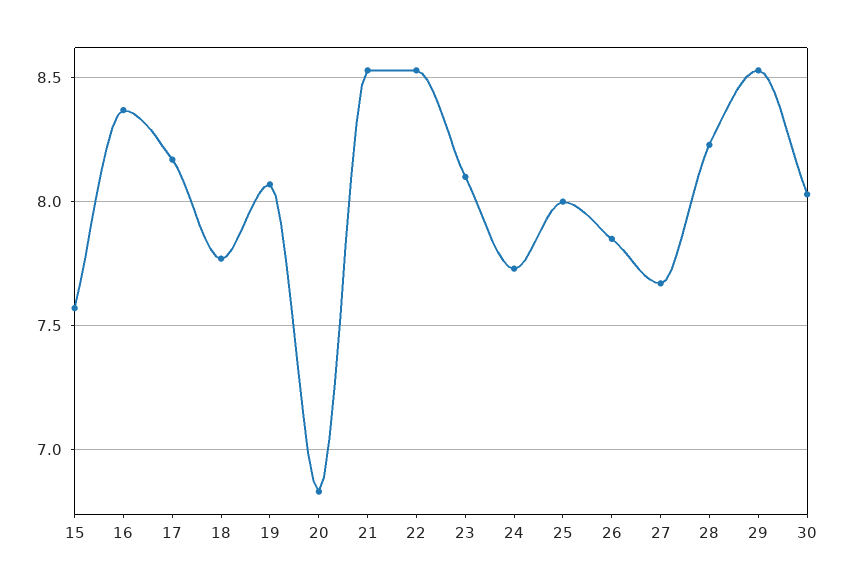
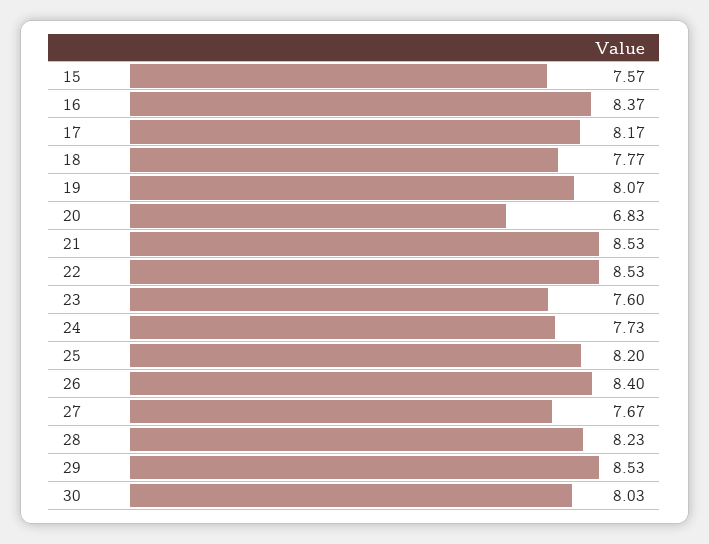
23: 8.1 -> 7.6
25: 8 -> 8.2
26: 7.85 -> 8.4

